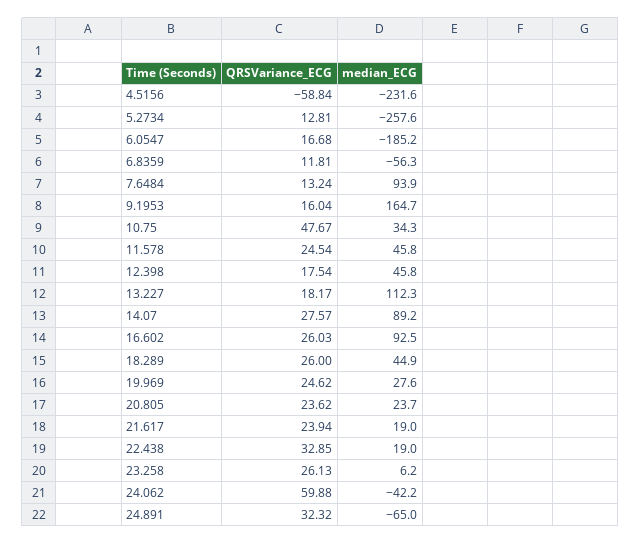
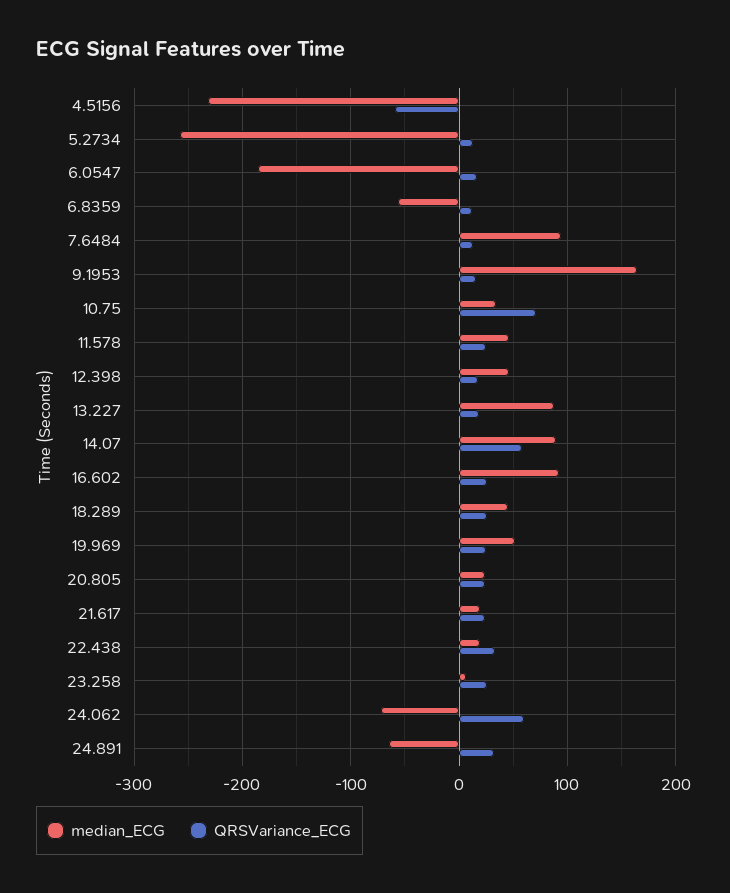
QRSVariance_ECG, 10.75: 47.67 -> 70
median_ECG, 13.227: 112.3 -> 90
QRSVariance_ECG, 14.07: 27.57 -> 60
median_ECG, 19.969: 27.6 -> 50
median_ECG, 24.062: -42.2 -> -70

